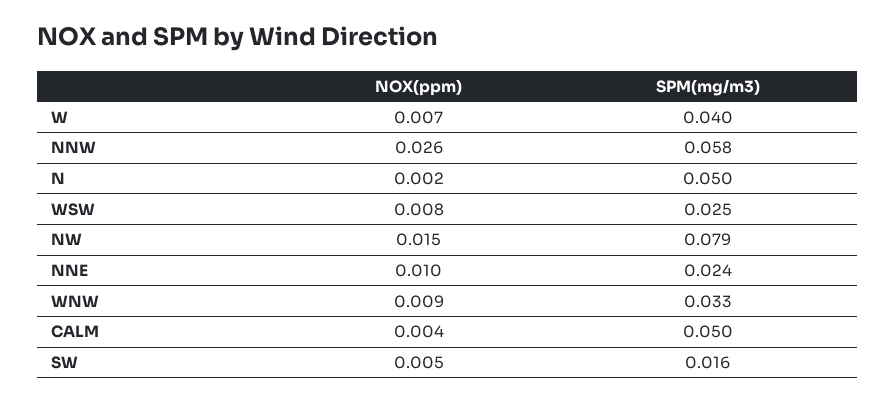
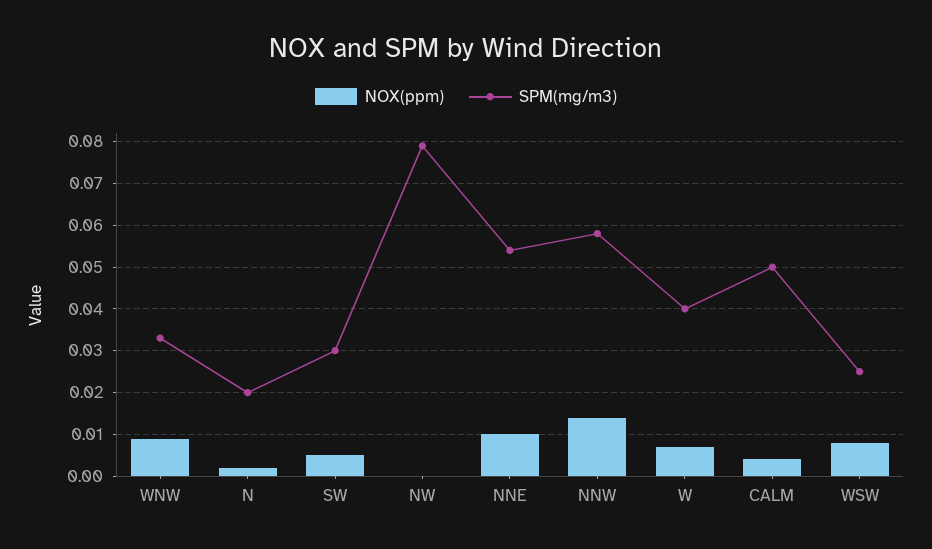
NOX(ppm), NNW: 0.026 -> 0.015
SPM(mg/m3), N: 0.05 -> 0.02
NOX(ppm), NW: 0.015 -> 0
SPM(mg/m3), NNE: 0.024 -> 0.055
SPM(mg/m3), SW: 0.016 -> 0.03

